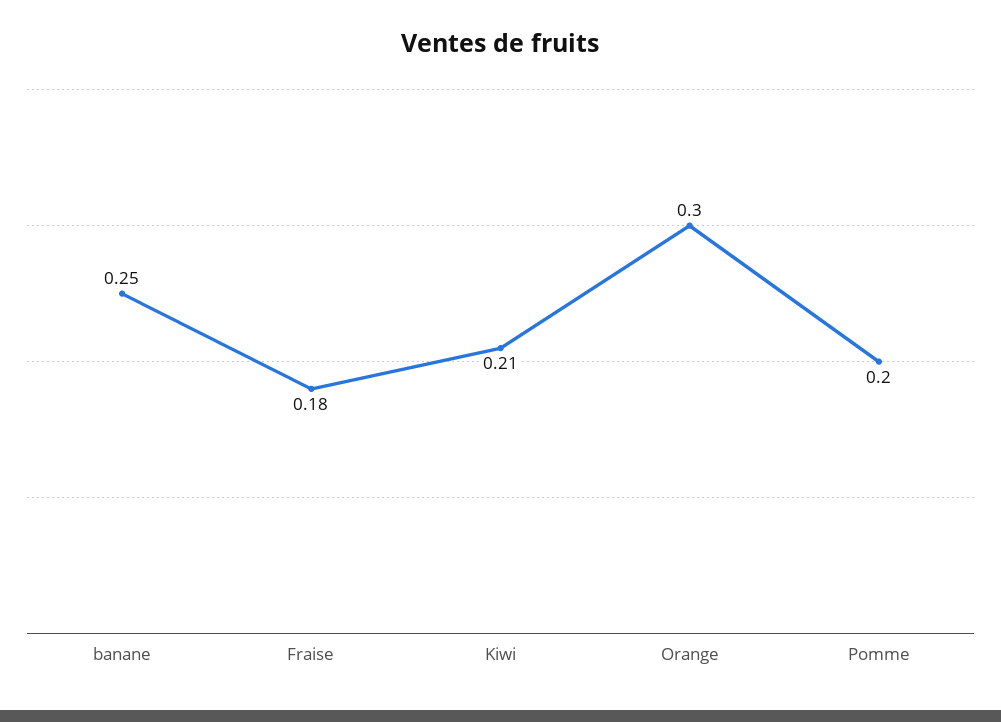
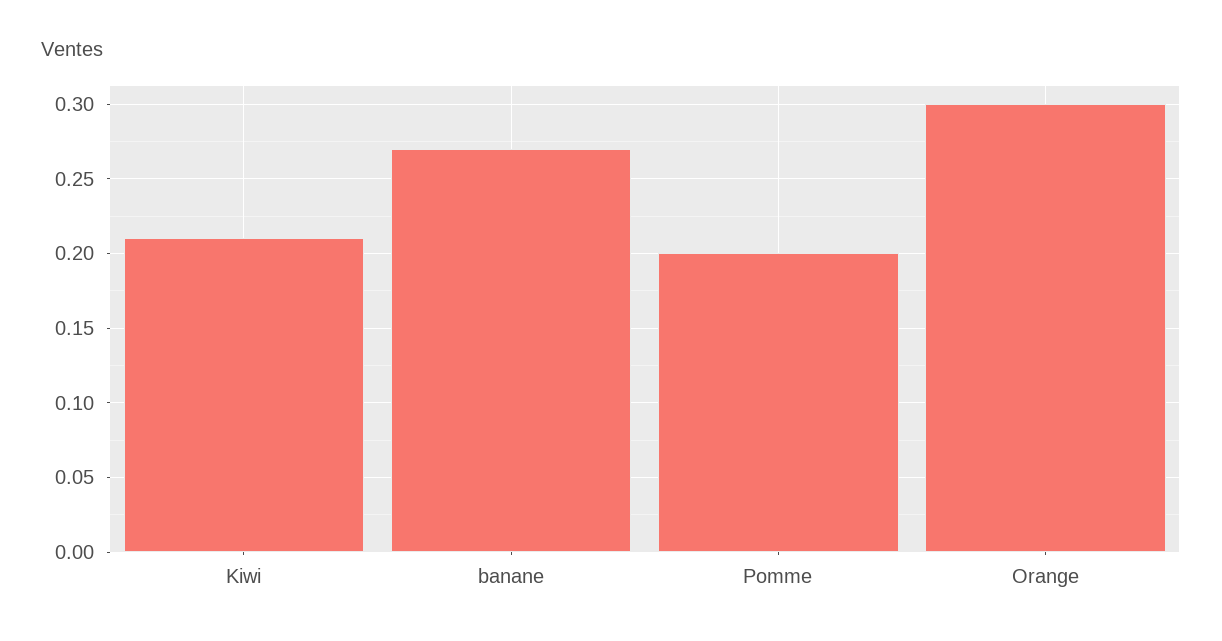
banane: 0.25 -> 0.27
Fraise: 0.18 -> none

